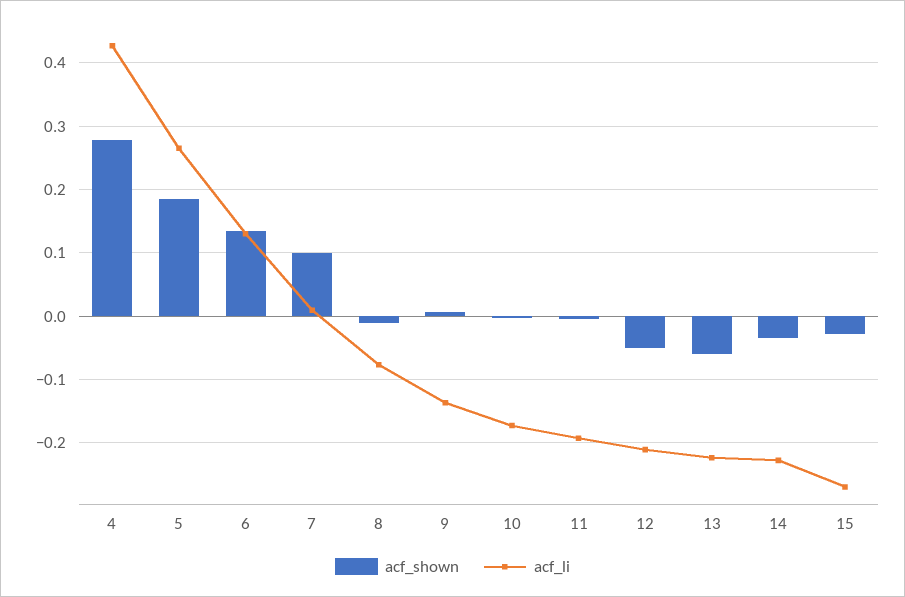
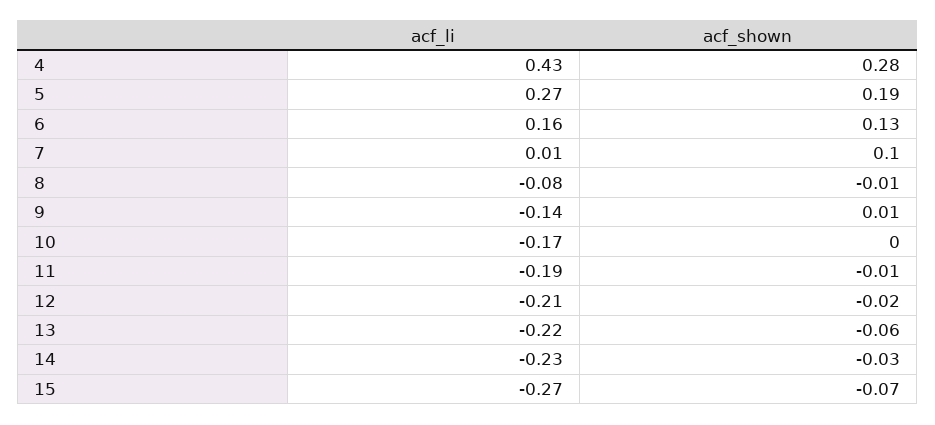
acf_li, 6: 0.13 -> 0.16
acf_shown, 12: -0.05 -> -0.02
acf_shown, 15: -0.03 -> -0.07

